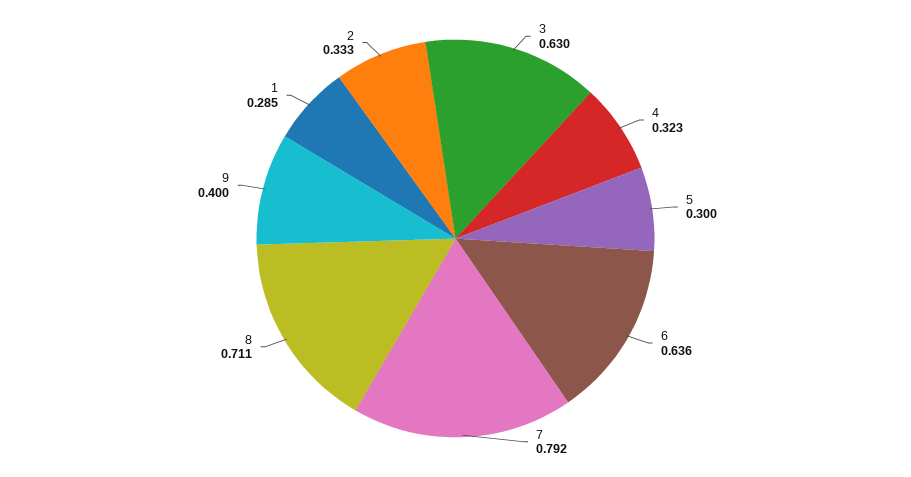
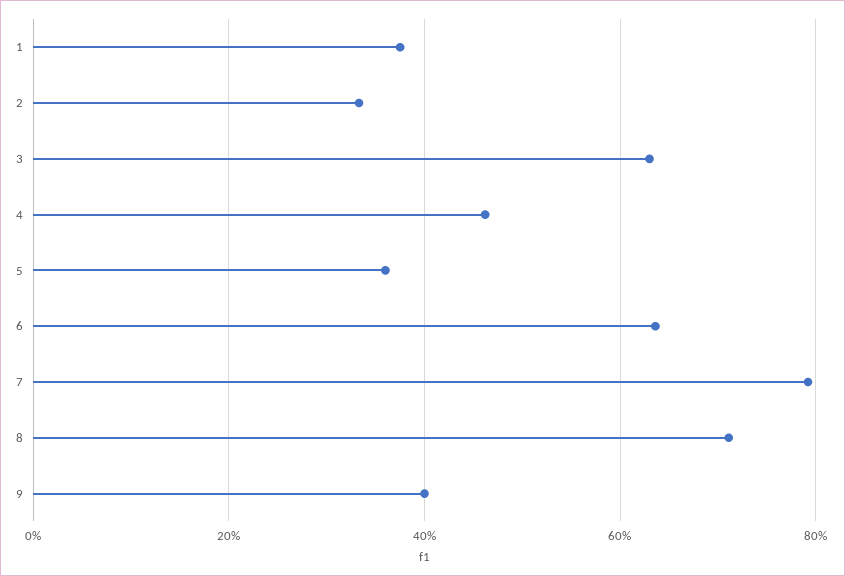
4: 0.323 -> 0.46
5: 0.3 -> 0.36
1: 0.285 -> 0.38

